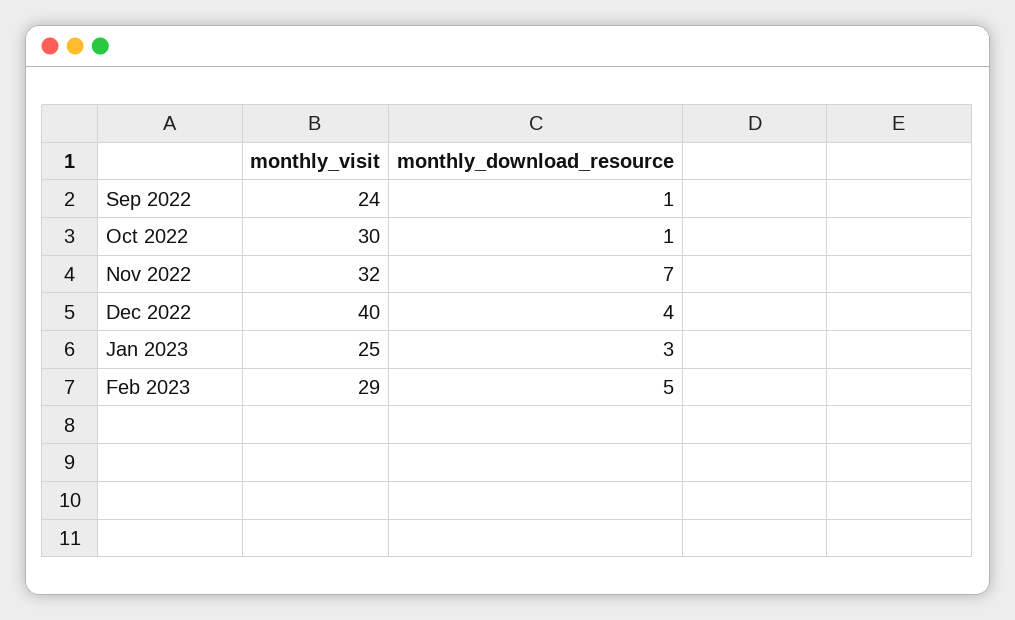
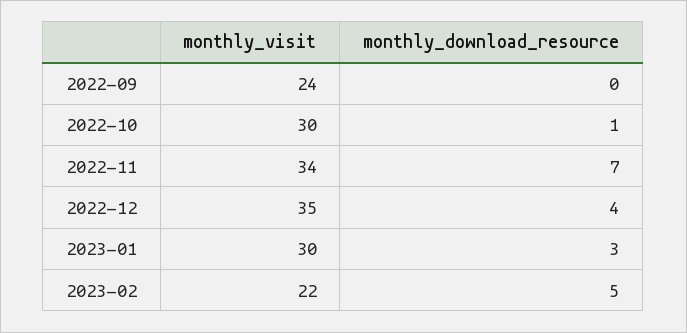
monthly_download_resource, Sep 2022: 1 -> 0
monthly_visit, Nov 2022: 32 -> 34
monthly_visit, Dec 2022: 40 -> 35
monthly_visit, Jan 2023: 25 -> 30
monthly_visit, Feb 2023: 29 -> 22

